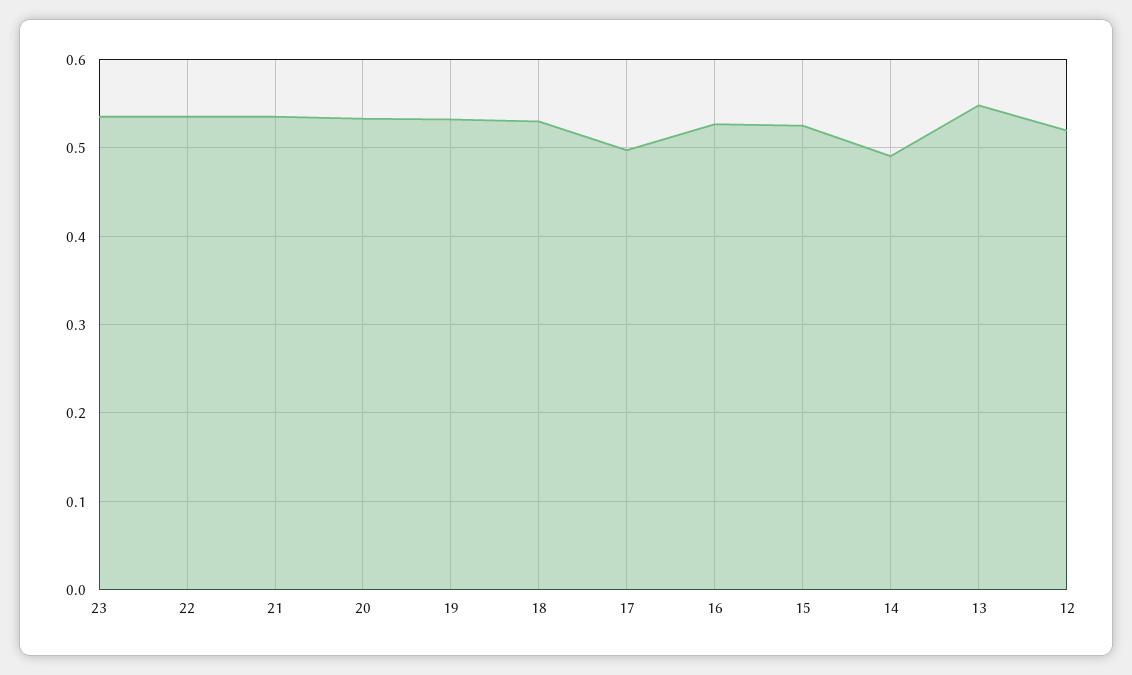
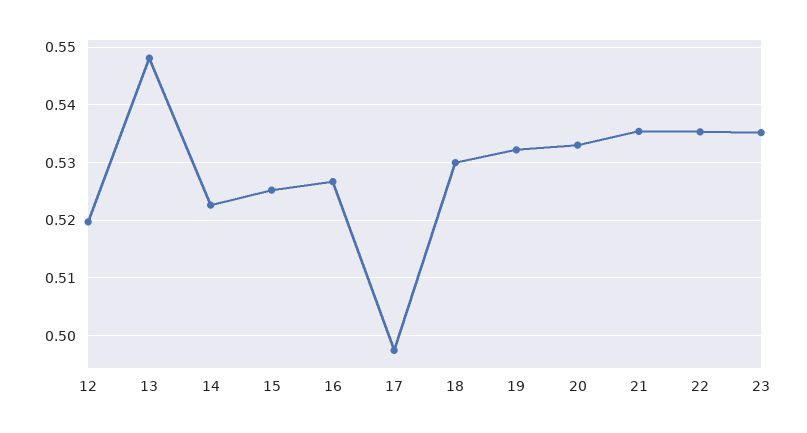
14: 0.49 -> 0.522

